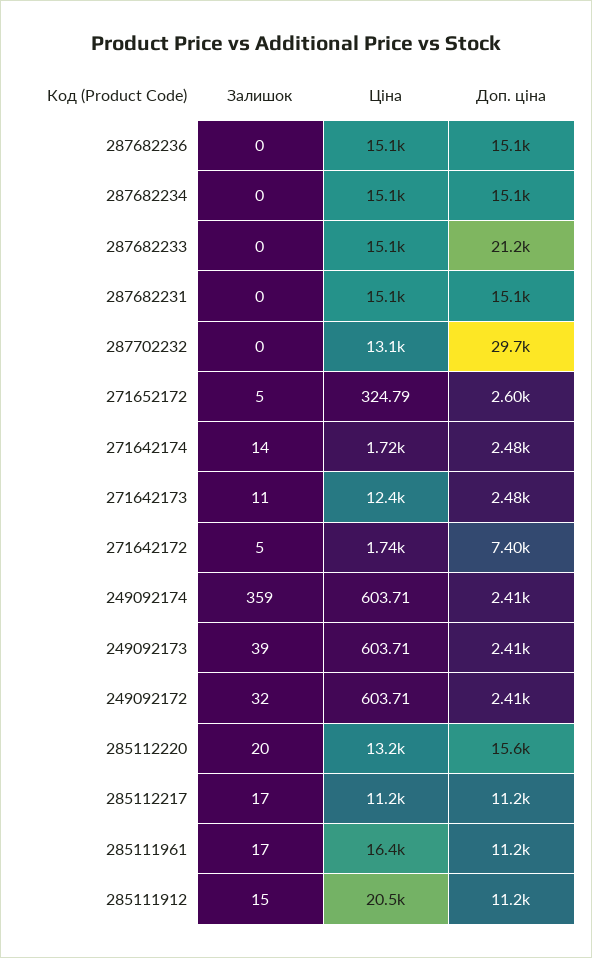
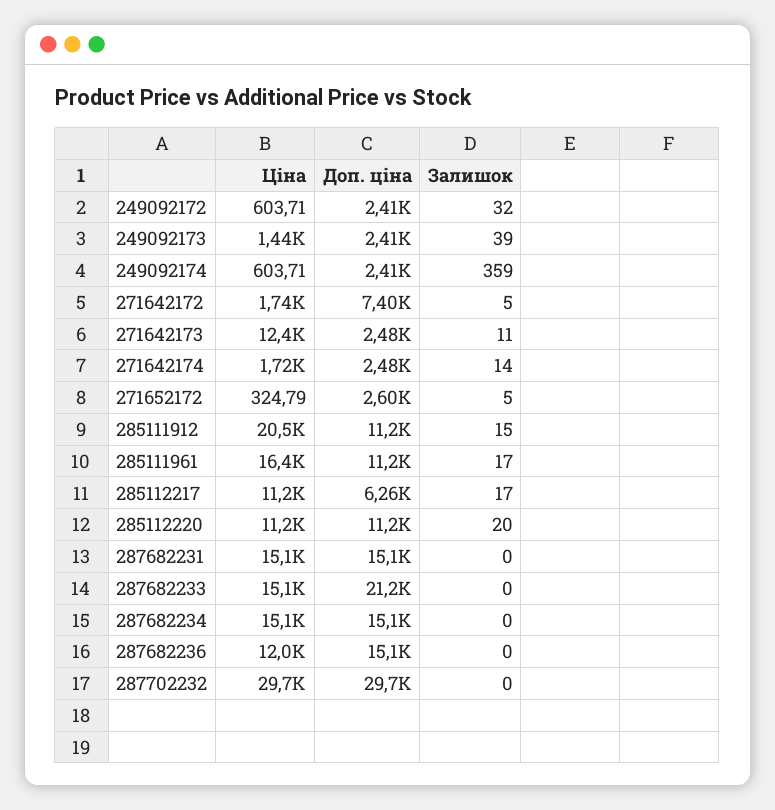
Ціна, 287682236: 15100 -> 12000
Ціна, 287702232: 13100 -> 29700
Ціна, 249092173: 603.71 -> 1440
Ціна, 285112220: 13200 -> 11200
Доп. ціна, 285112220: 15600 -> 11200
Доп. ціна, 285112217: 11200 -> 6260

